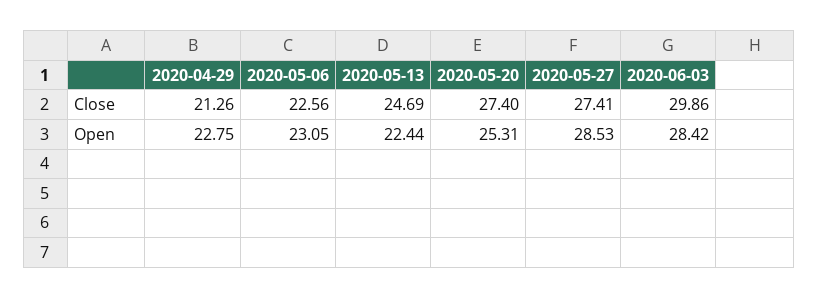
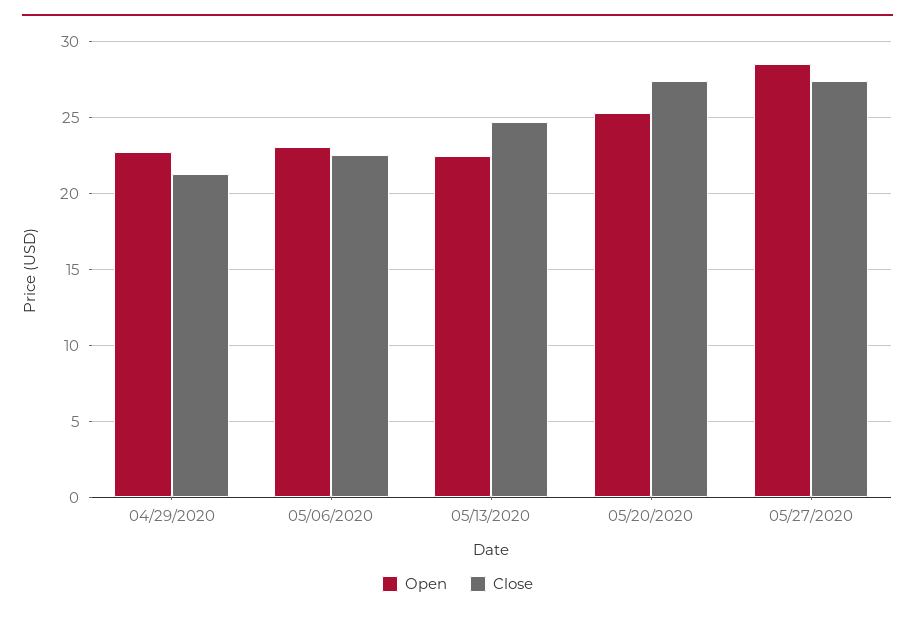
Close, 2020-06-03: 29.86 -> none
Open, 2020-06-03: 28.42 -> none

